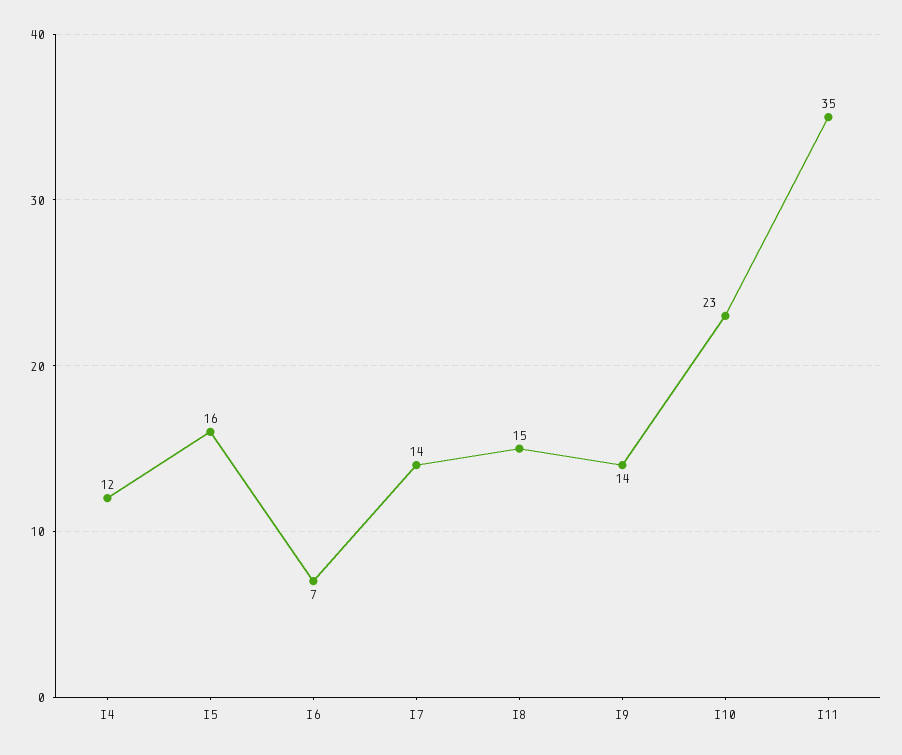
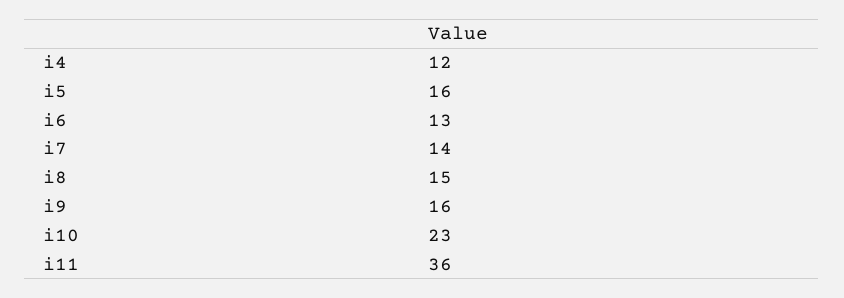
I6: 7 -> 13
I9: 14 -> 16
I11: 35 -> 36

